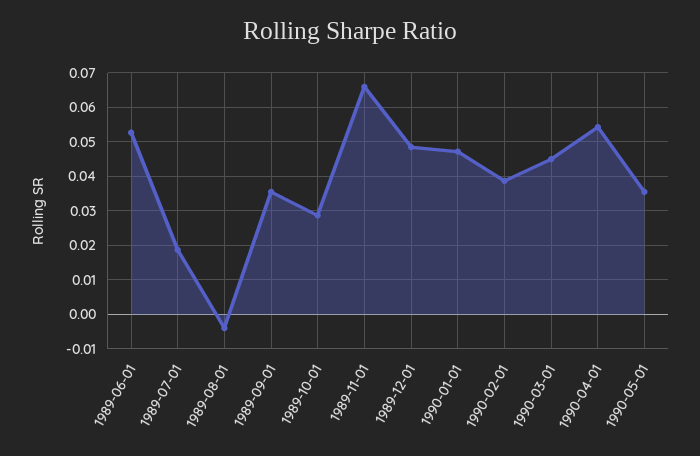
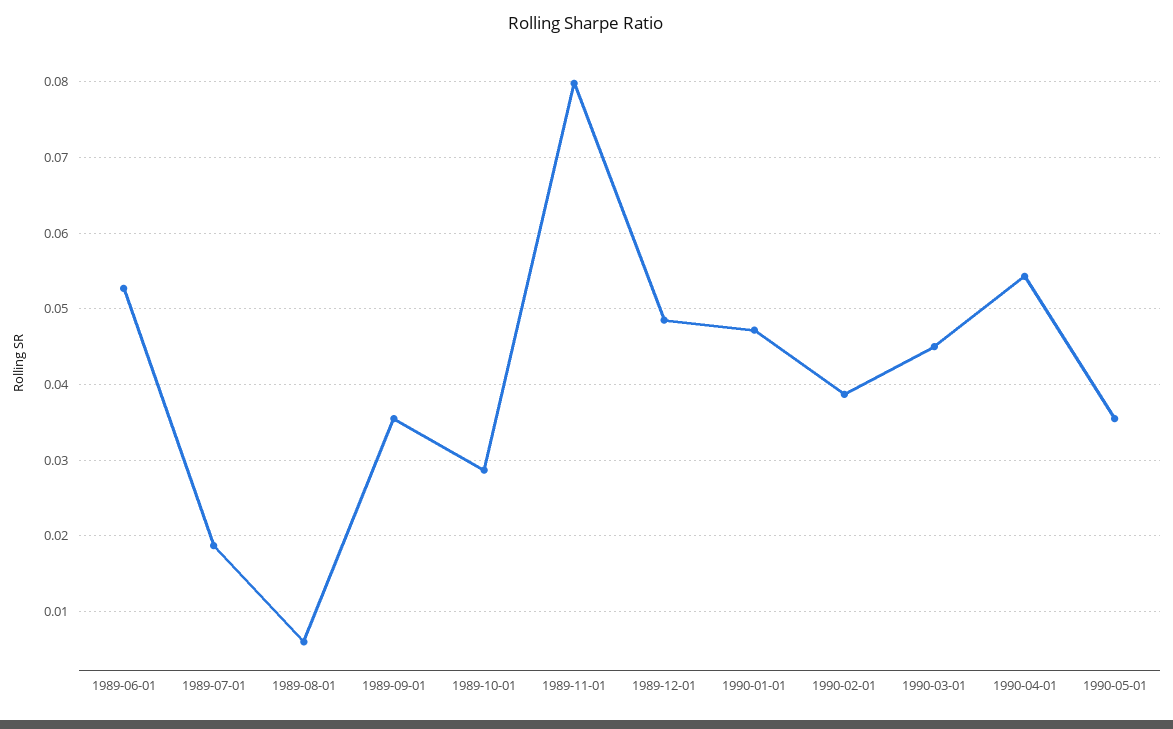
1989-08-01: -0.004 -> 0.006
1989-11-01: 0.066 -> 0.08

